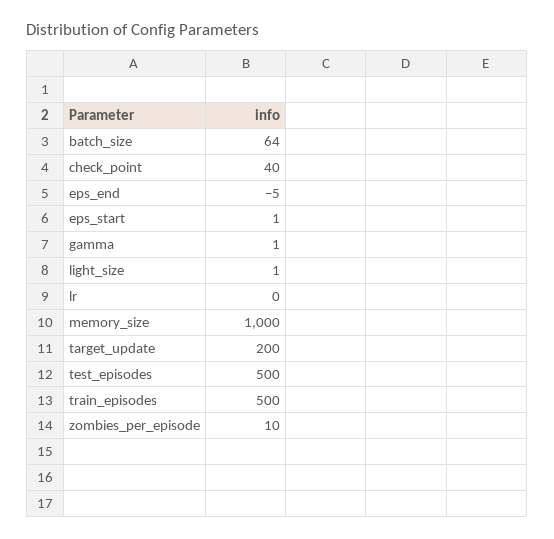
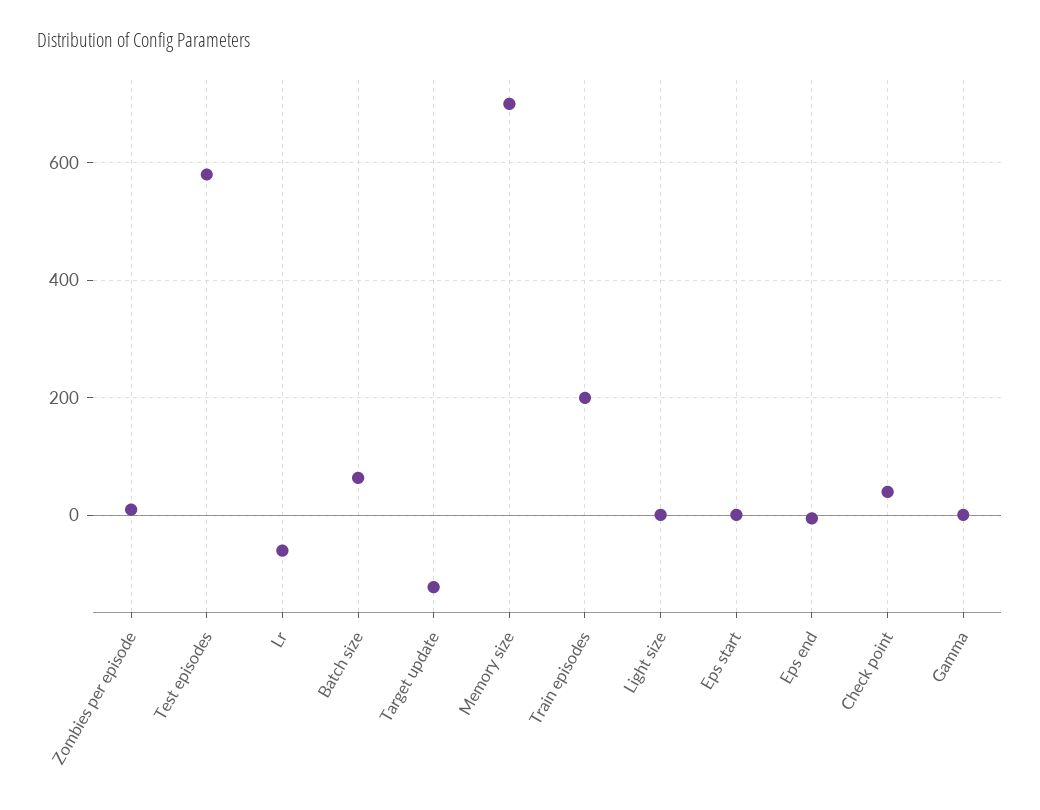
lr: 0 -> -60
memory_size: 1000 -> 700
target_update: 200 -> -120
test_episodes: 500 -> 580
train_episodes: 500 -> 200

